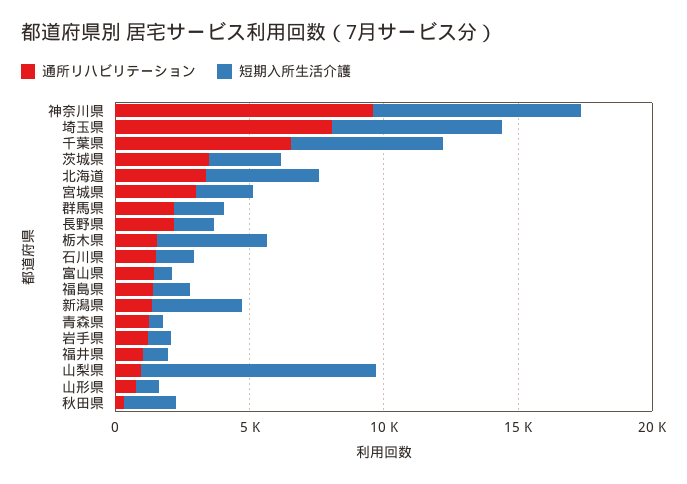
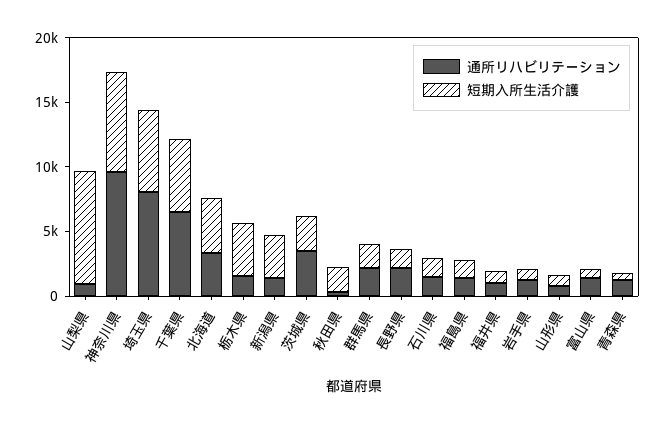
通所リハビリテーション, 宮城県: 3000 -> none
短期入所生活介護, 宮城県: 2000 -> none

